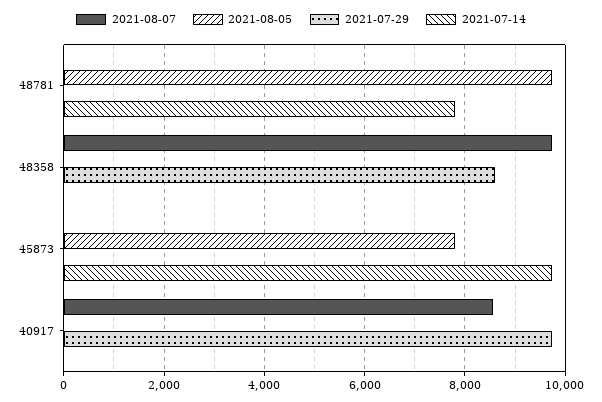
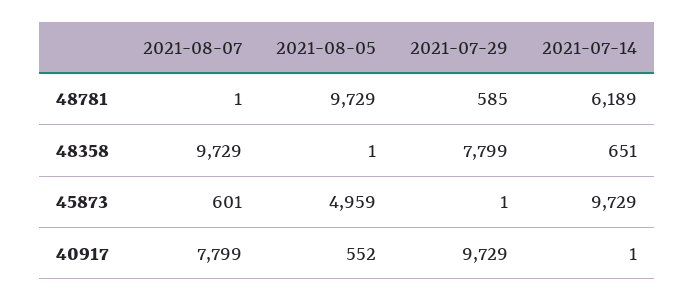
2021-07-29, 48781: 0 -> 585
2021-07-14, 48781: 7800 -> 6189
2021-07-29, 48358: 8600 -> 7799
2021-07-14, 48358: 0 -> 651
2021-08-07, 45873: 0 -> 601
2021-08-05, 45873: 7800 -> 4959
2021-08-07, 40917: 8600 -> 7799
2021-08-05, 40917: 0 -> 552

